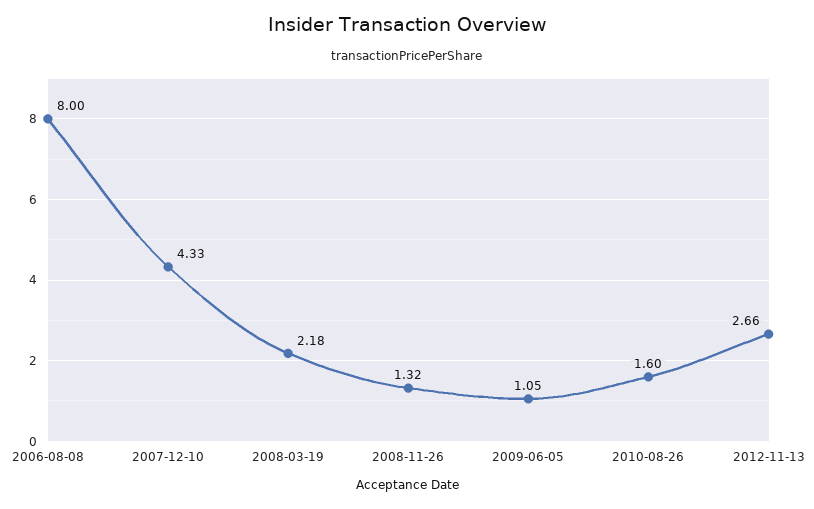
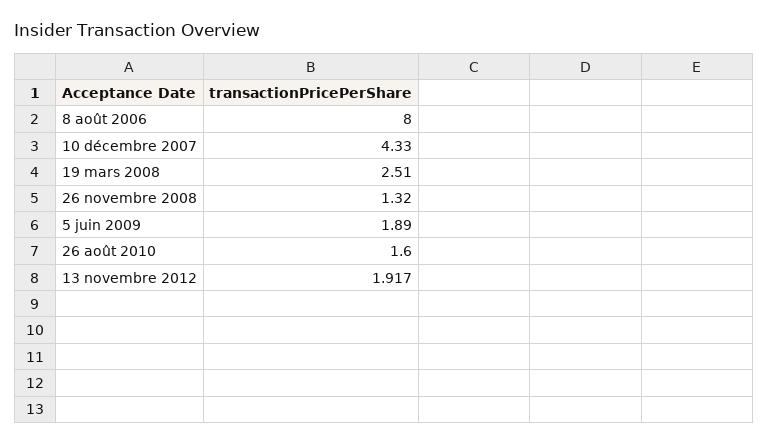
2008-03-19: 2.18 -> 2.51
2009-06-05: 1.05 -> 1.89
2012-11-13: 2.66 -> 1.917

